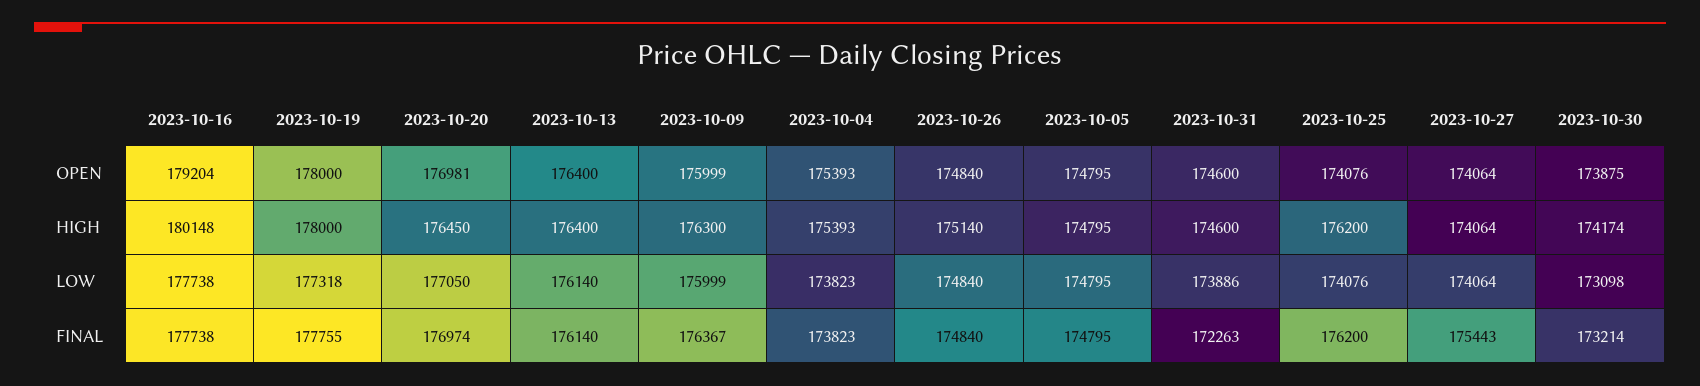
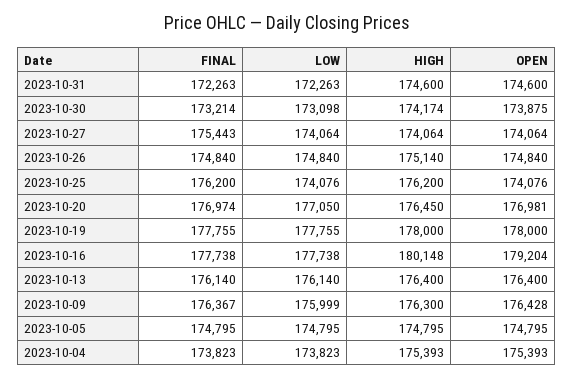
2023-10-09, OPEN: 175999 -> 176428
2023-10-19, LOW: 177318 -> 177755
2023-10-31, LOW: 173886 -> 172263

